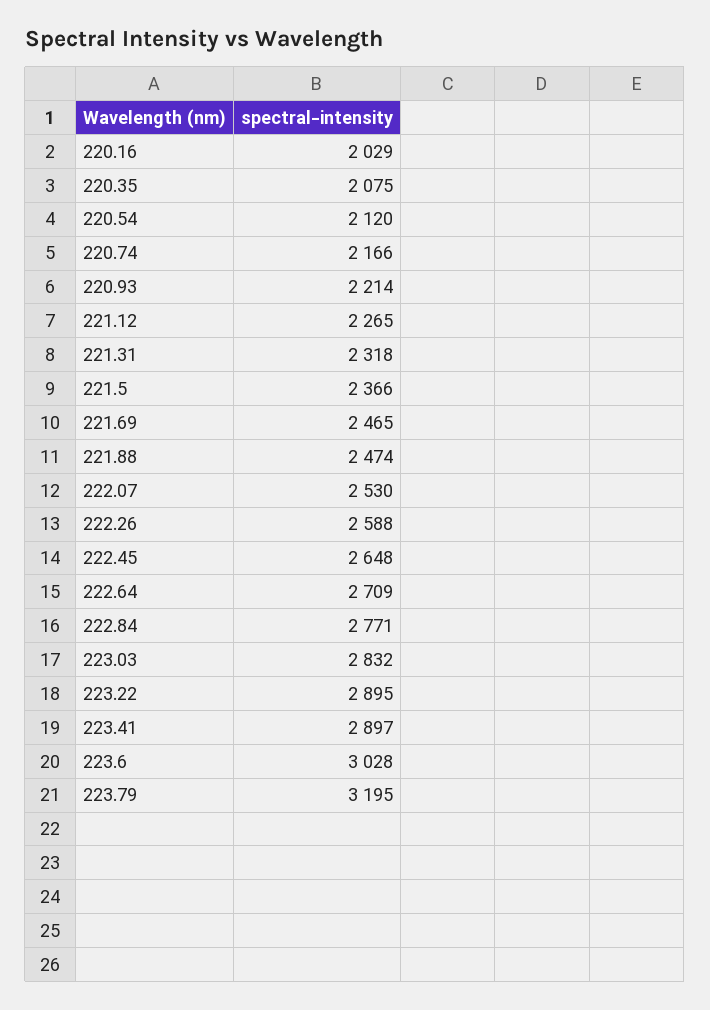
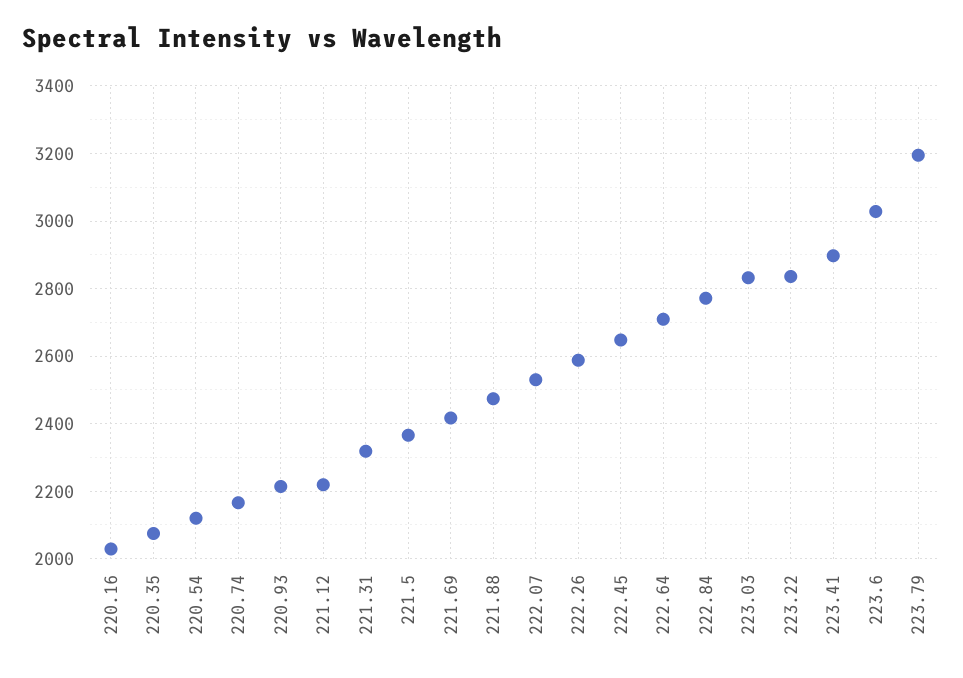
221.12: 2265 -> 2220
221.69: 2465 -> 2420
223.22: 2895 -> 2840

